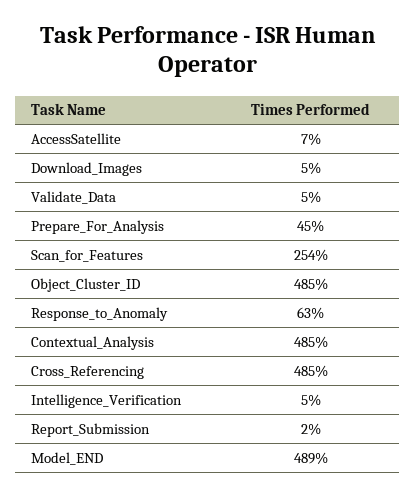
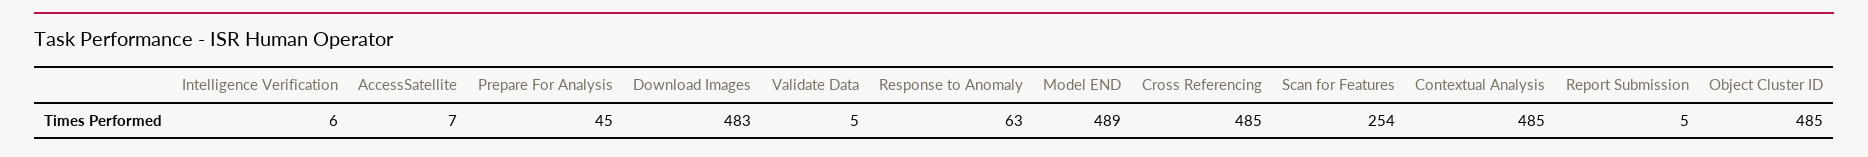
Download_Images: 5 -> 483
Intelligence_Verification: 5 -> 6
Report_Submission: 2 -> 5

